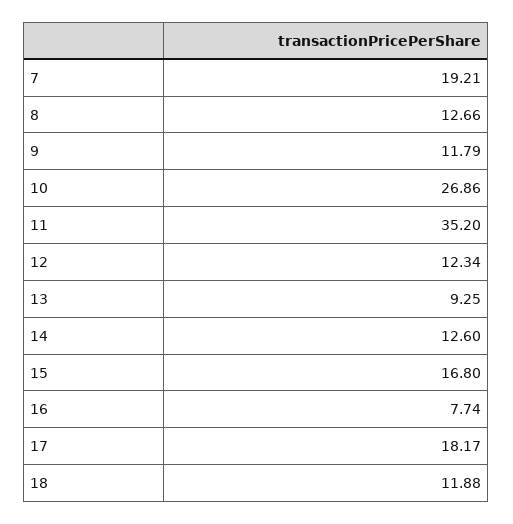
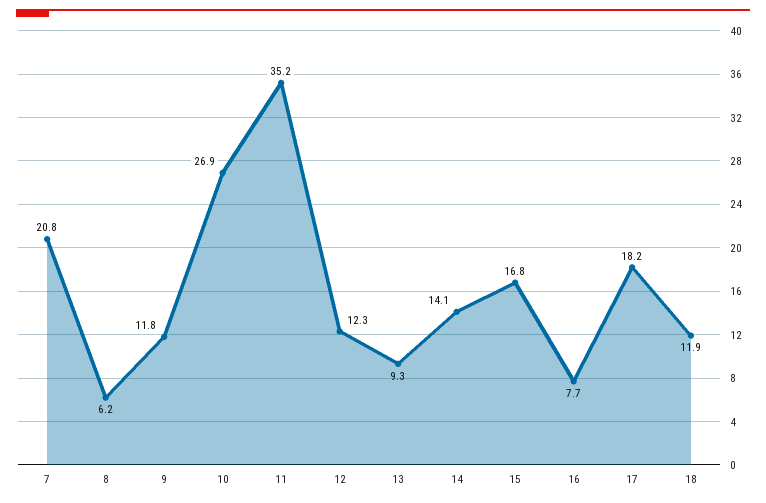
7: 19.21 -> 20.8
8: 12.66 -> 6.2
14: 12.6 -> 14.1

